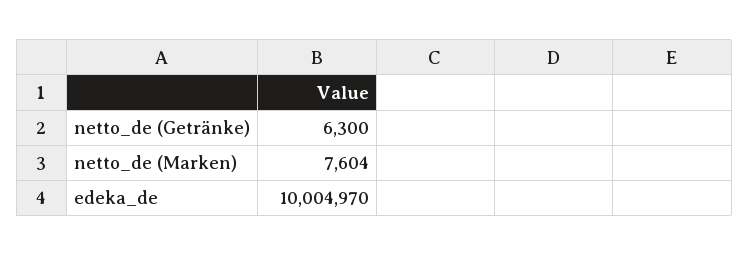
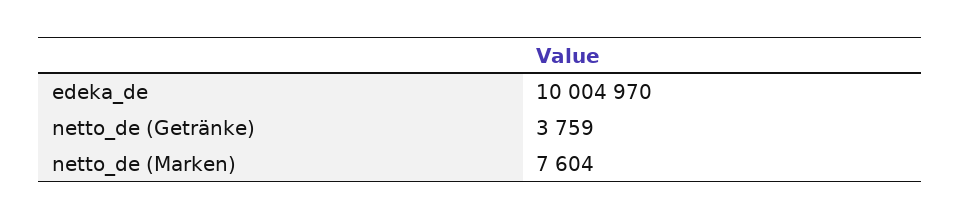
netto_de (Getränke): 6300 -> 3759

